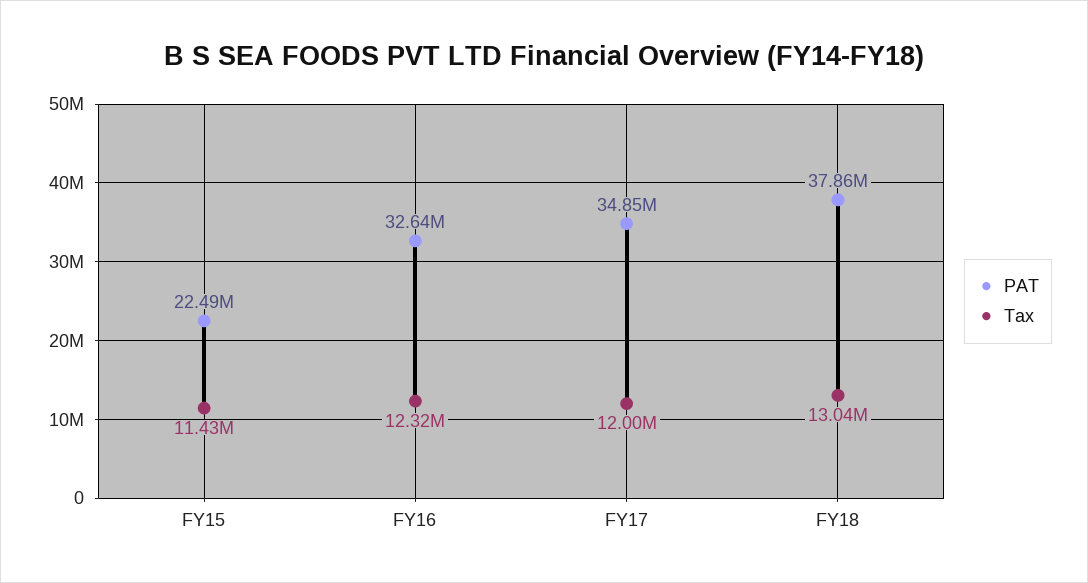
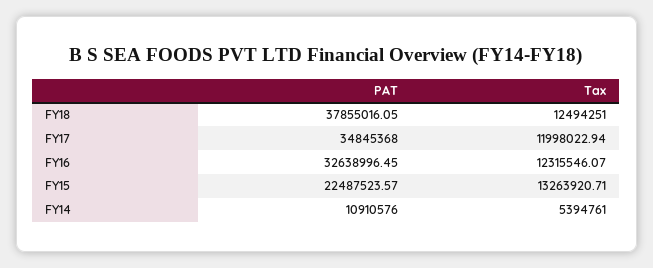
Tax, FY15: 11430000 -> 13263920.71
Tax, FY18: 13040000 -> 12494251
PAT, FY14: none -> 10910576
Tax, FY14: none -> 5394761

